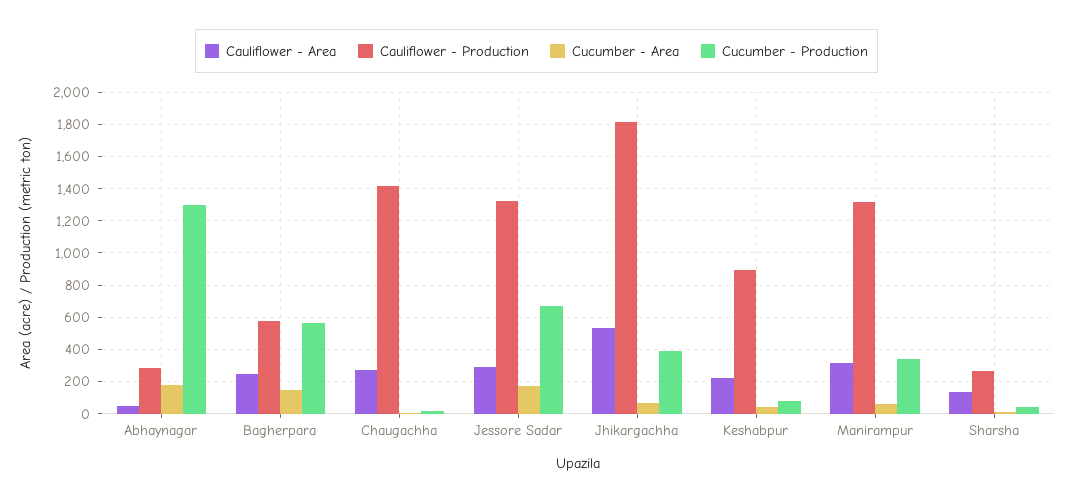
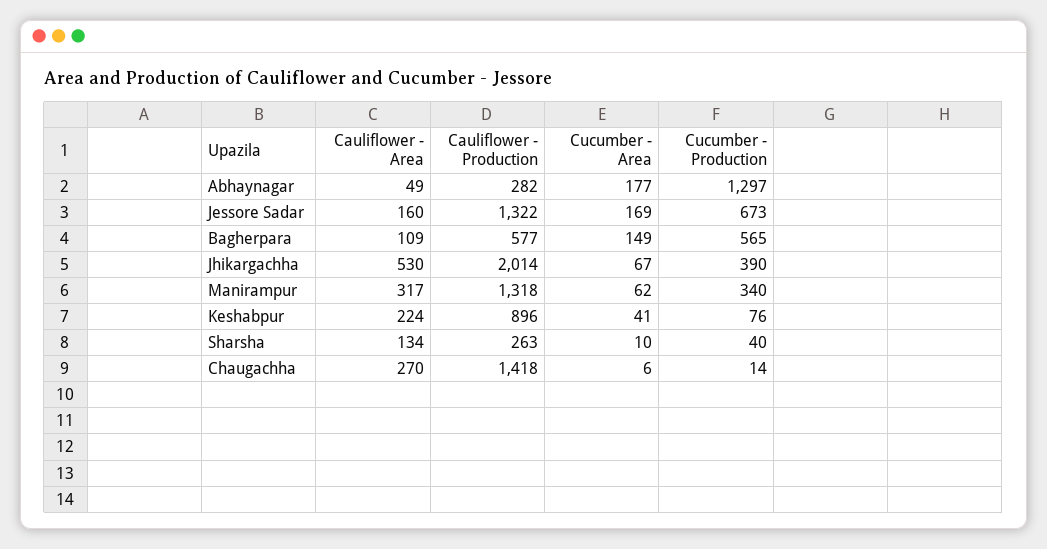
Cauliflower - Area, Bagherpara: 250 -> 109
Cauliflower - Area, Jessore Sadar: 300 -> 160
Cauliflower - Production, Jhikargachha: 1800 -> 2014

